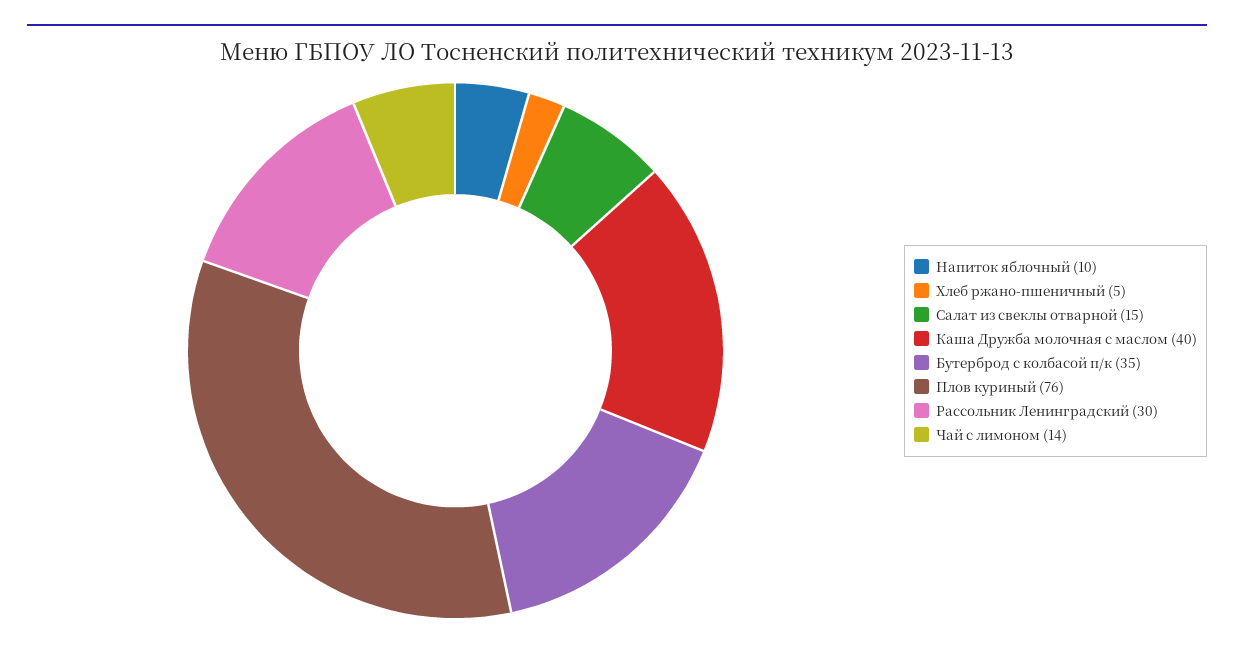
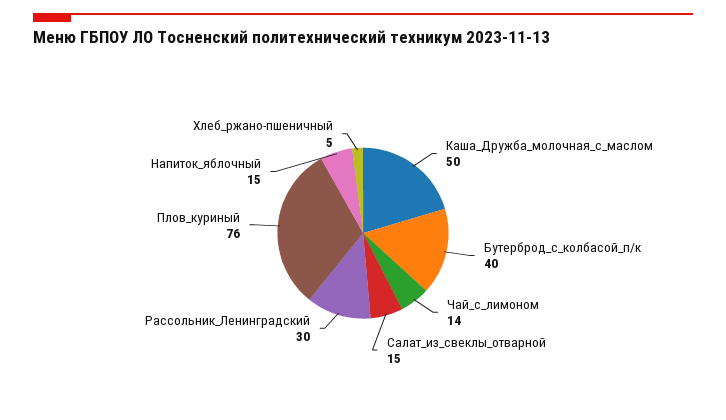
Напиток яблочный: 10 -> 15
Каша Дружба молочная с маслом: 40 -> 50
Бутерброд с колбасой п/к: 35 -> 40

